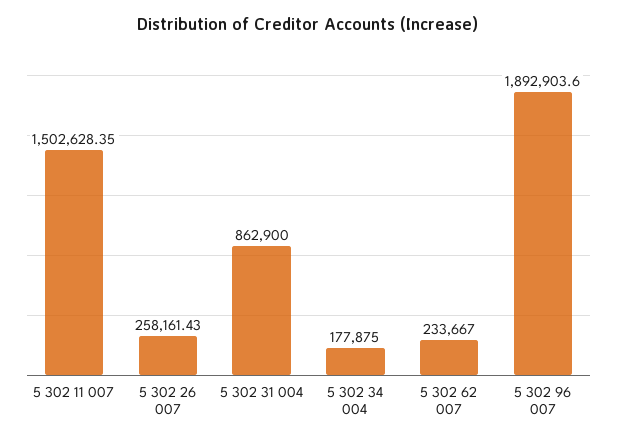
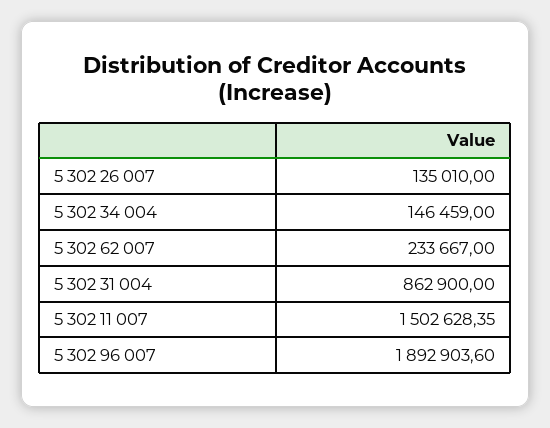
5 302 26 007: 258161.43 -> 135010
5 302 34 004: 177875 -> 146459

